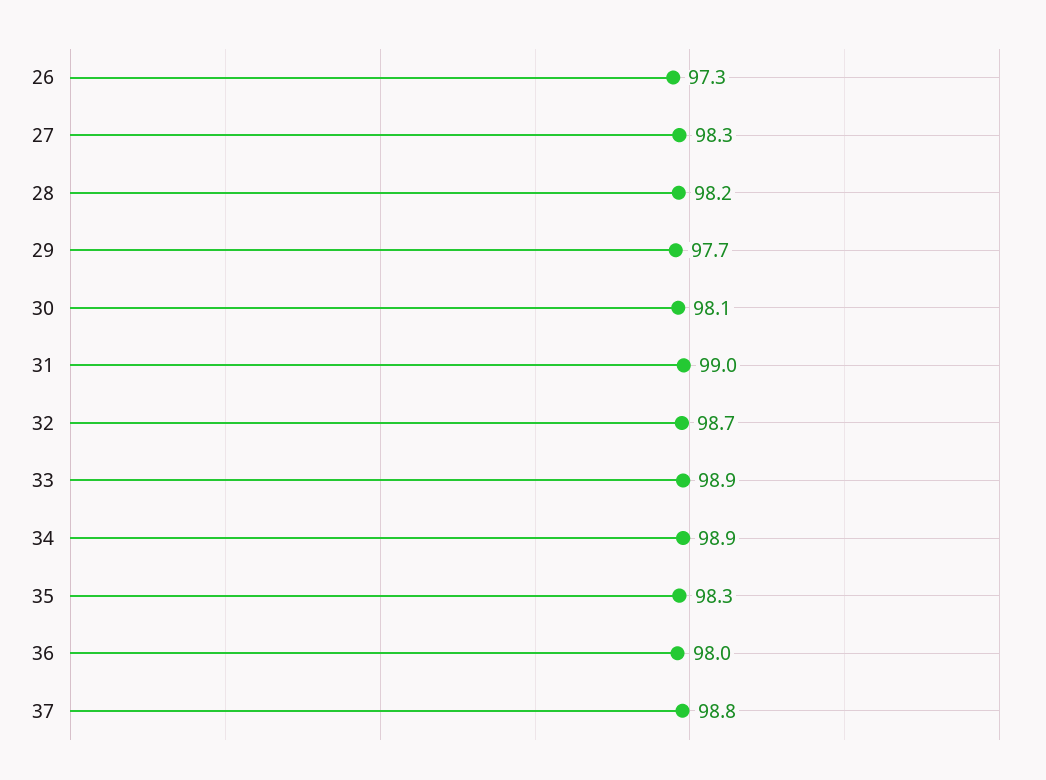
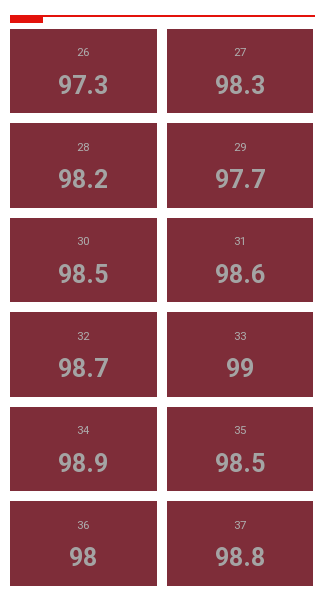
30: 98.1 -> 98.5
31: 99 -> 98.6
33: 98.9 -> 99
35: 98.3 -> 98.5

